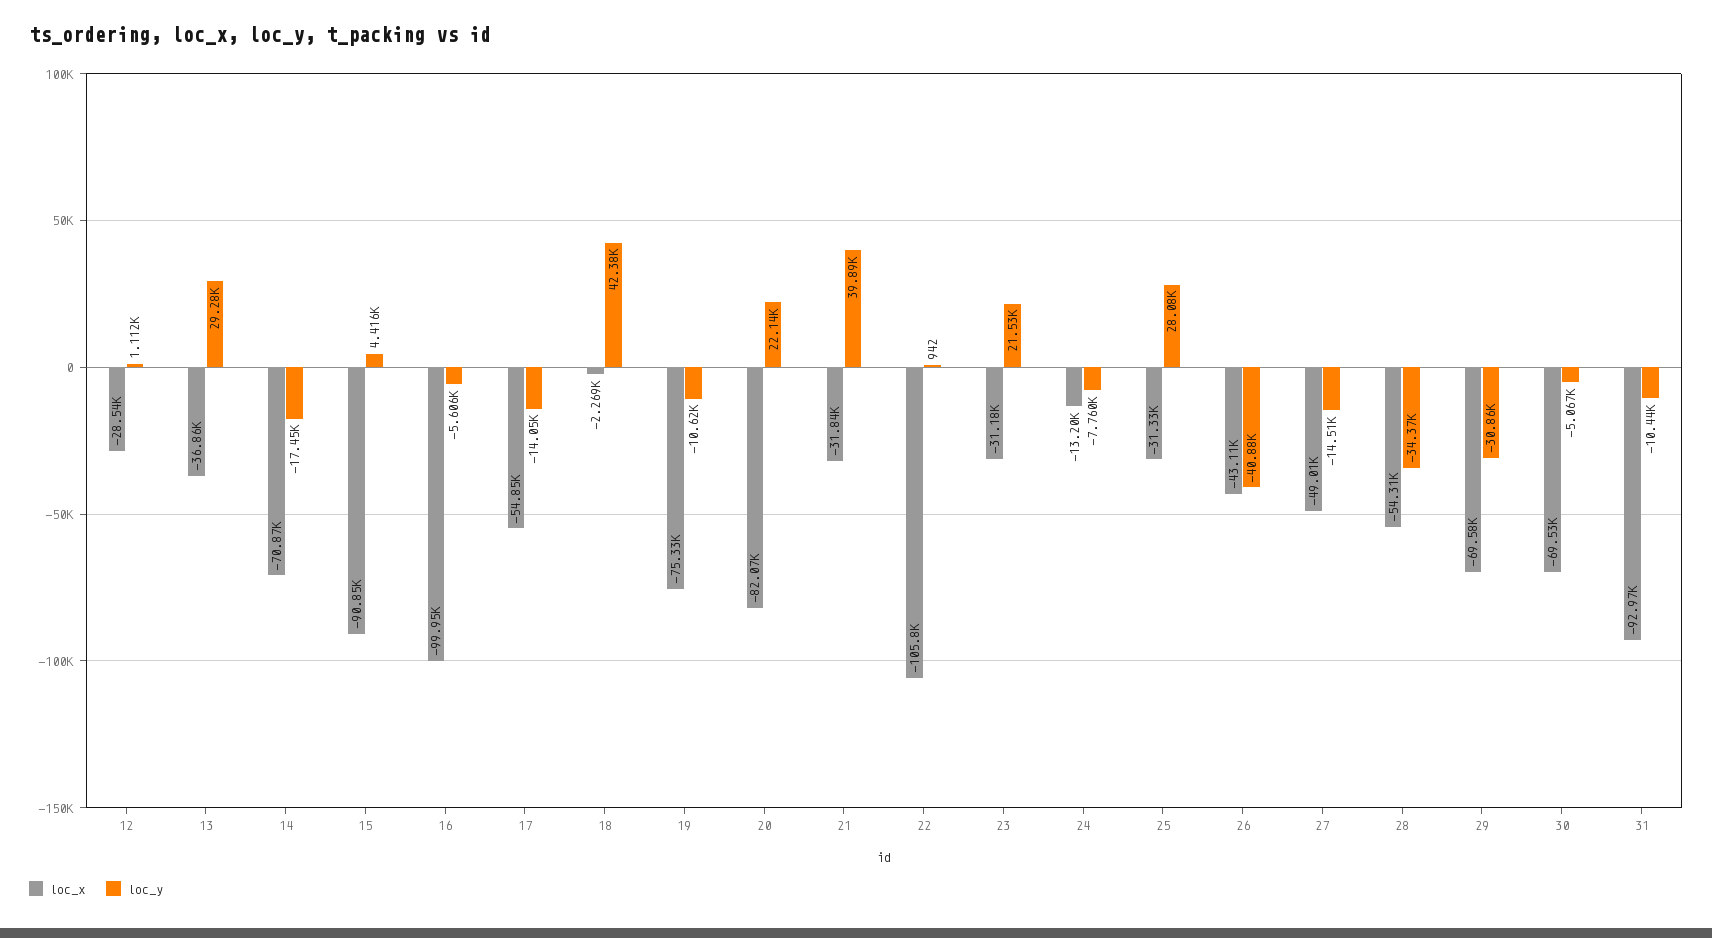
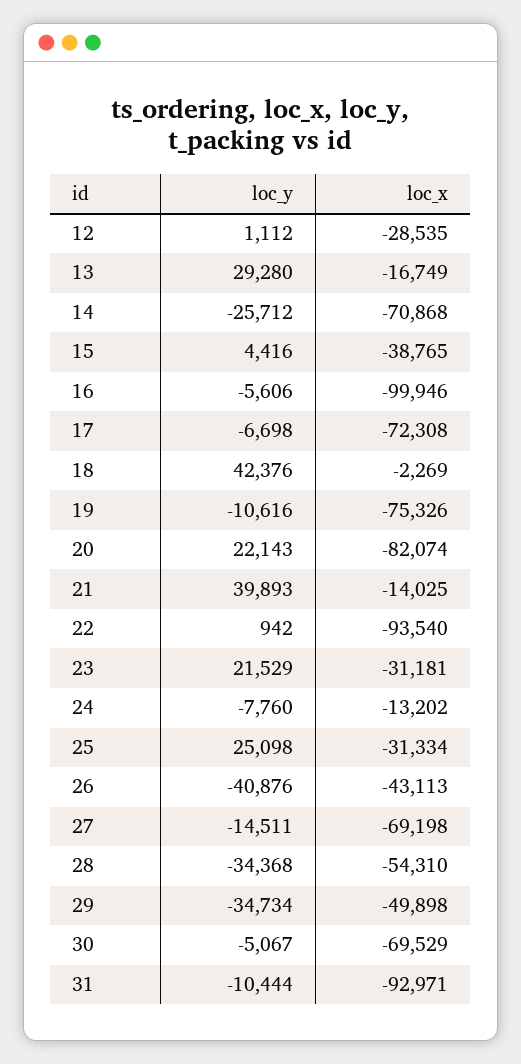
loc_x, 13: -36860 -> -16749
loc_y, 14: -17450 -> -25712
loc_x, 15: -90850 -> -38765
loc_x, 17: -54850 -> -72308
loc_y, 17: -14050 -> -6698
loc_x, 21: -31840 -> -14025
loc_x, 22: -105800 -> -93540
loc_y, 25: 28080 -> 25098
loc_x, 27: -49010 -> -69198
loc_x, 29: -69580 -> -49898
loc_y, 29: -30860 -> -34734

